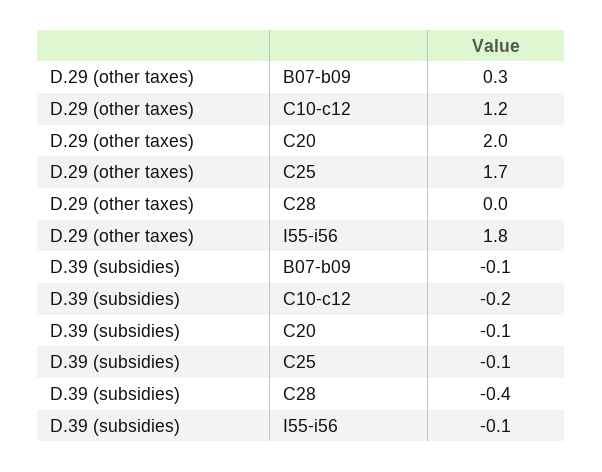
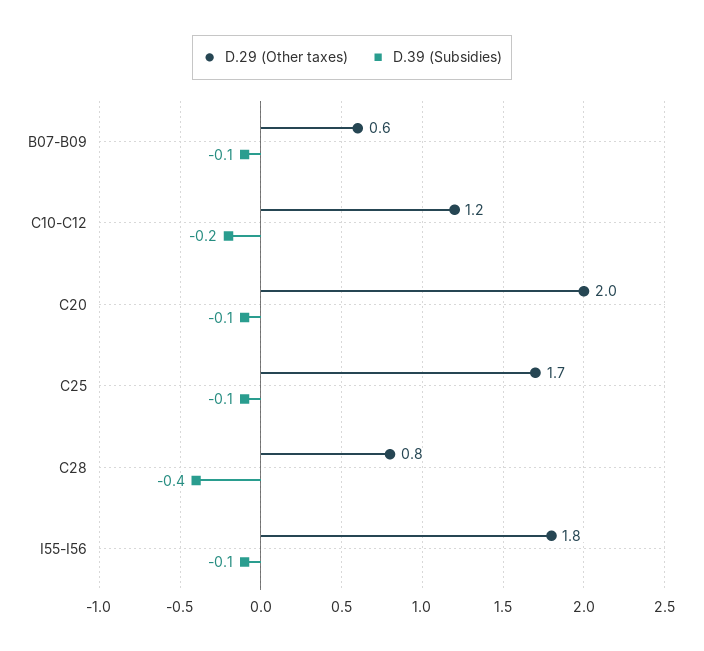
D.29 (other taxes), B07-b09: 0.3 -> 0.6
D.29 (other taxes), C28: 0 -> 0.8

